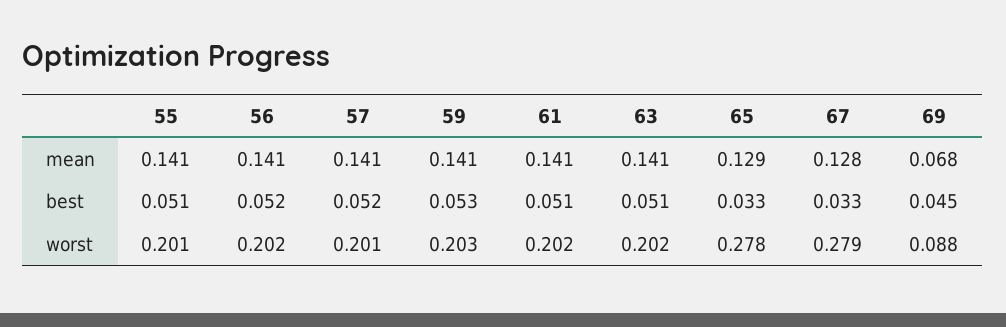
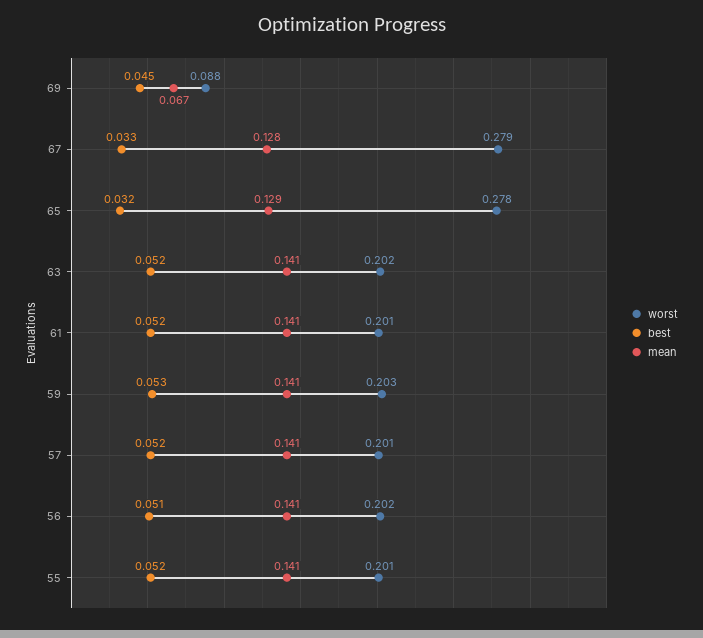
mean, 69: 0.068 -> 0.067
best, 55: 0.051 -> 0.052
best, 56: 0.052 -> 0.051
best, 61: 0.051 -> 0.052
best, 63: 0.051 -> 0.052
best, 65: 0.033 -> 0.032
worst, 61: 0.202 -> 0.201

